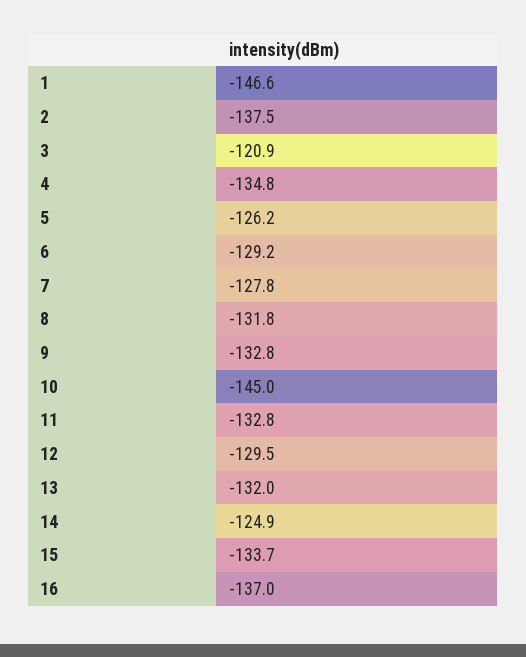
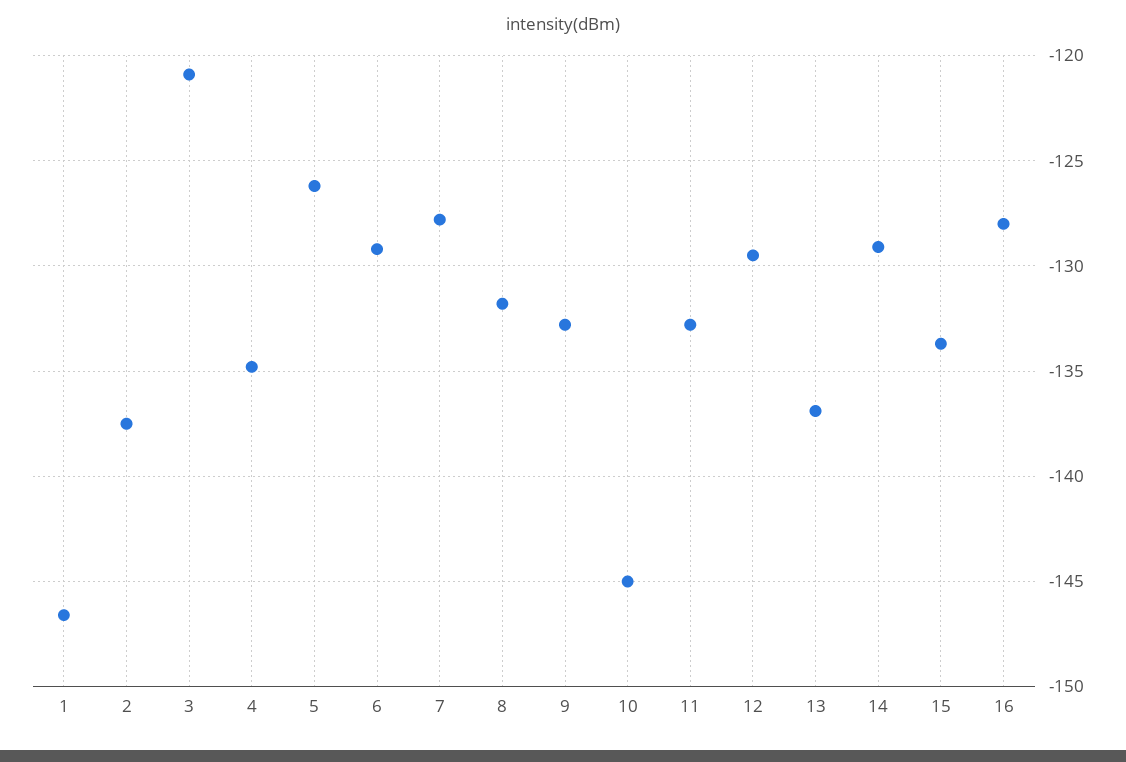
13: -132 -> -137
14: -124.9 -> -129
16: -137 -> -128

